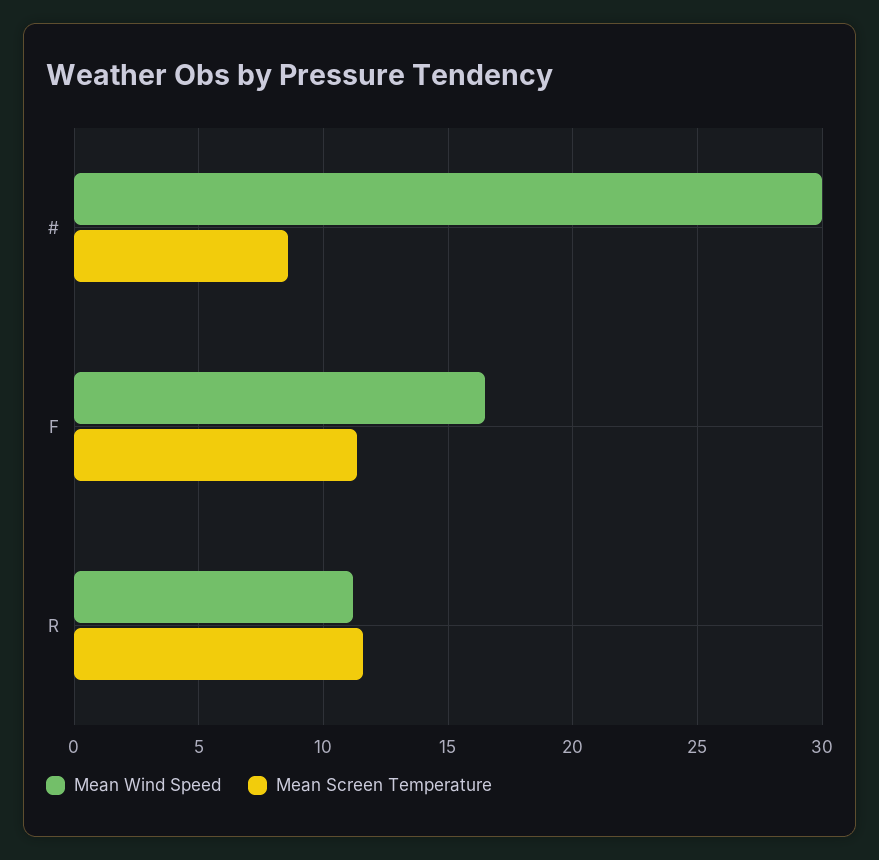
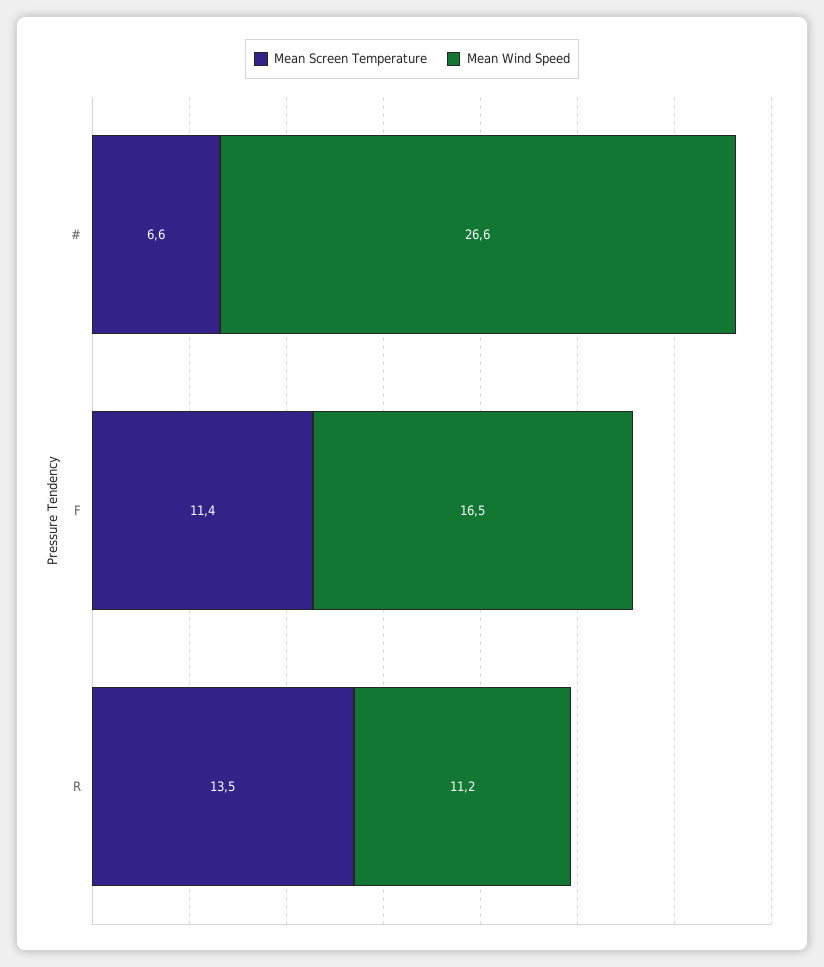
Mean Wind Speed, #: 30 -> 26.6
Mean Screen Temperature, #: 8.5 -> 6.6
Mean Screen Temperature, R: 11.5 -> 13.5

